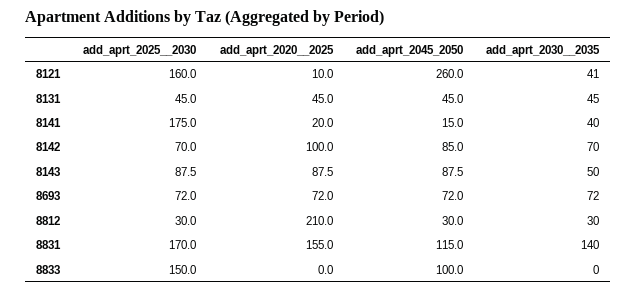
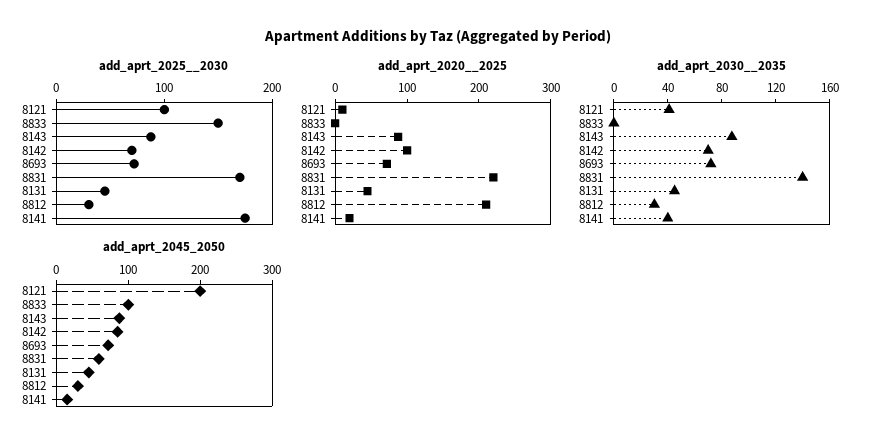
add_aprt_2025__2030, 8121: 160 -> 100
add_aprt_2045_2050, 8121: 260 -> 200
add_aprt_2030__2035, 8143: 50 -> 90
add_aprt_2020__2025, 8831: 155 -> 220
add_aprt_2045_2050, 8831: 115 -> 60

